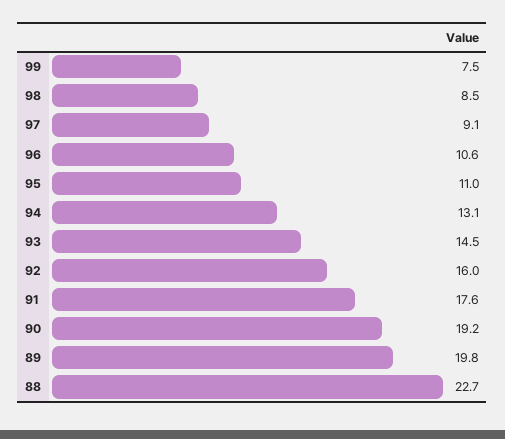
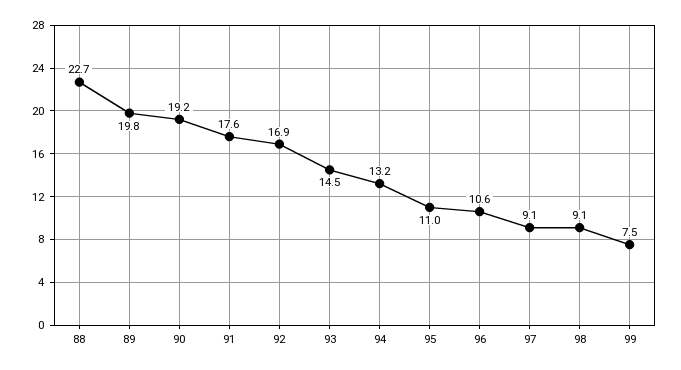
98: 8.5 -> 9.1
94: 13.1 -> 13.2
92: 16 -> 16.9

